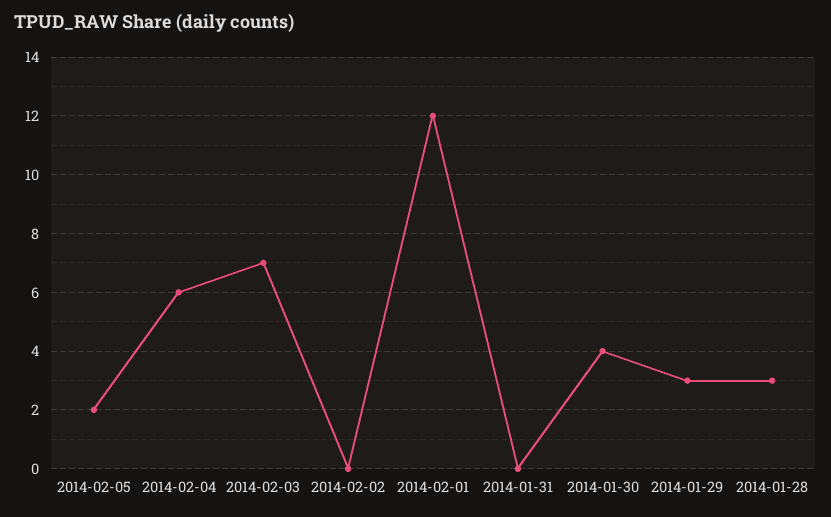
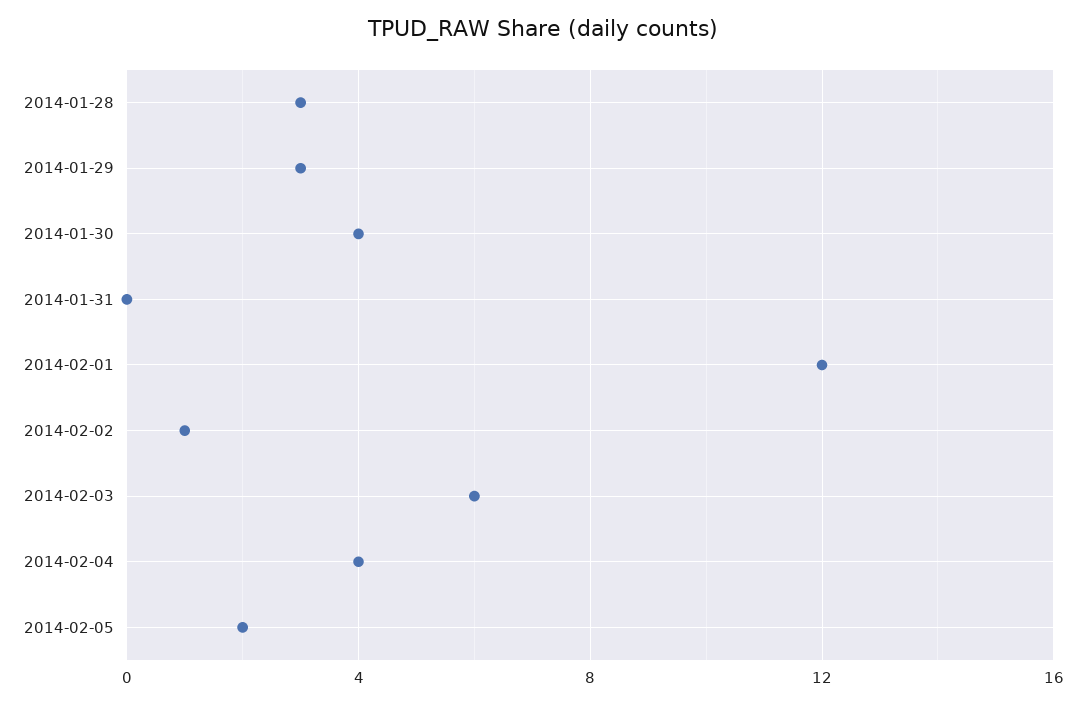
2014-02-04: 6 -> 4
2014-02-03: 7 -> 6
2014-02-02: 0 -> 1

